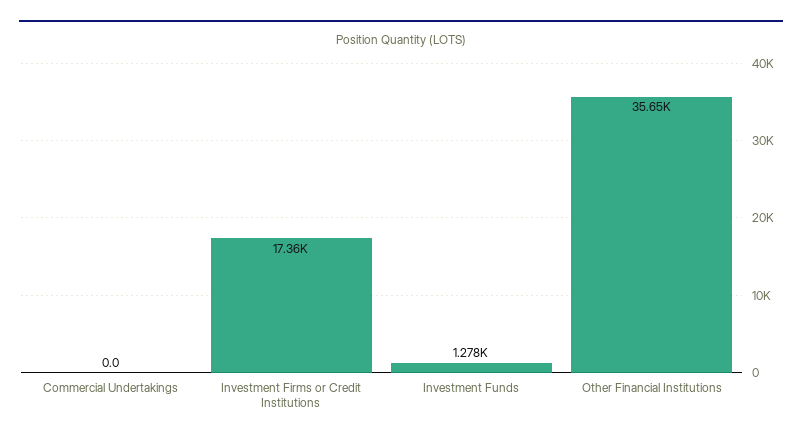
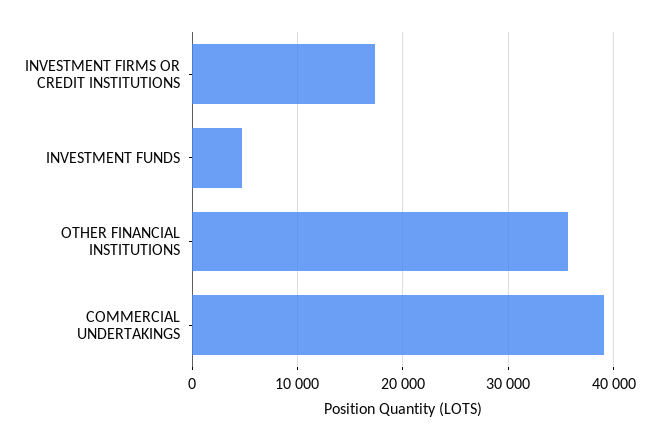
Commercial Undertakings: 0 -> 39000
Investment Funds: 1278 -> 5000

